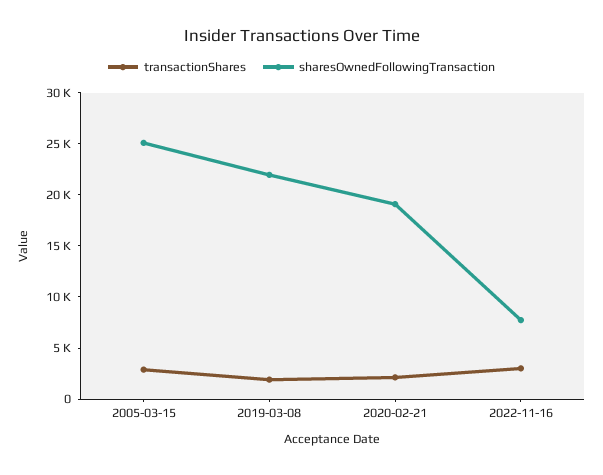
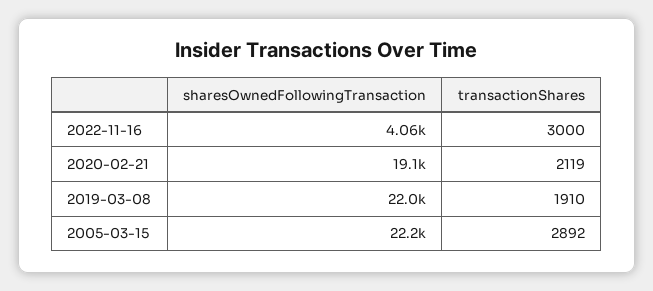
sharesOwnedFollowingTransaction, 2005-03-15: 25000 -> 22200
sharesOwnedFollowingTransaction, 2022-11-16: 8000 -> 4060

